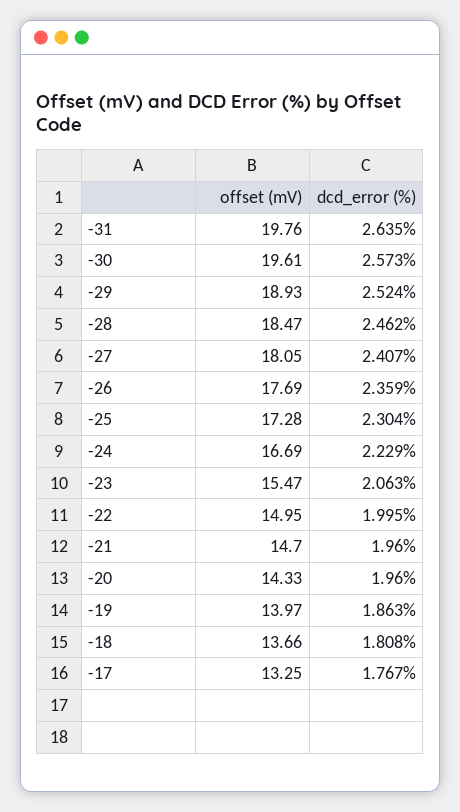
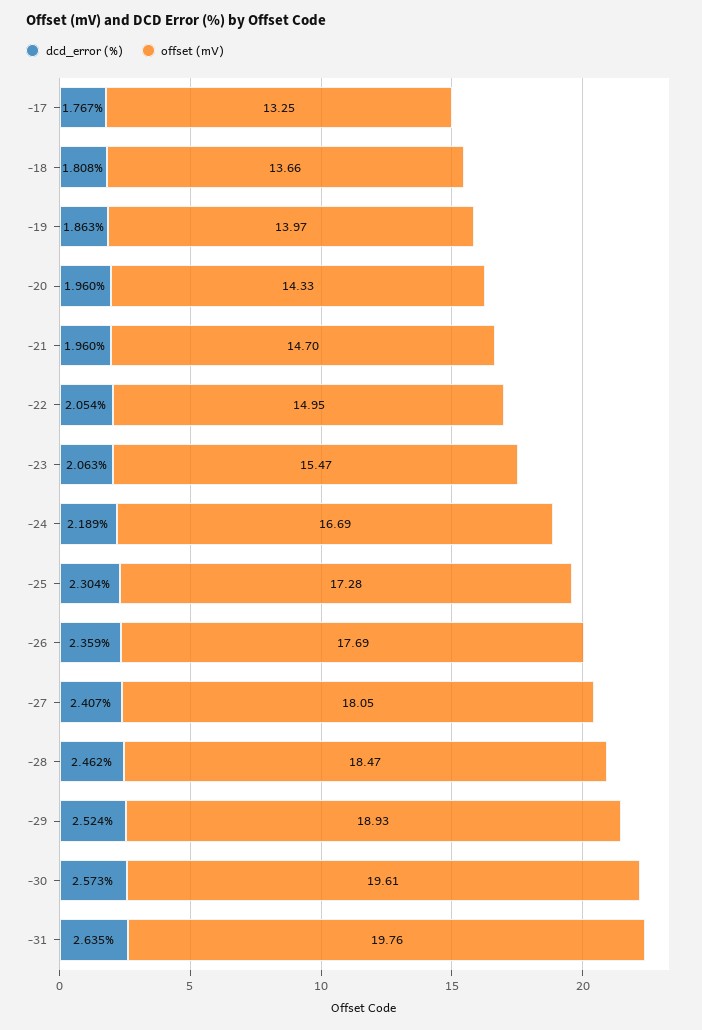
dcd_error (%), -24: 2.229 -> 2.189
dcd_error (%), -22: 1.995 -> 2.054

